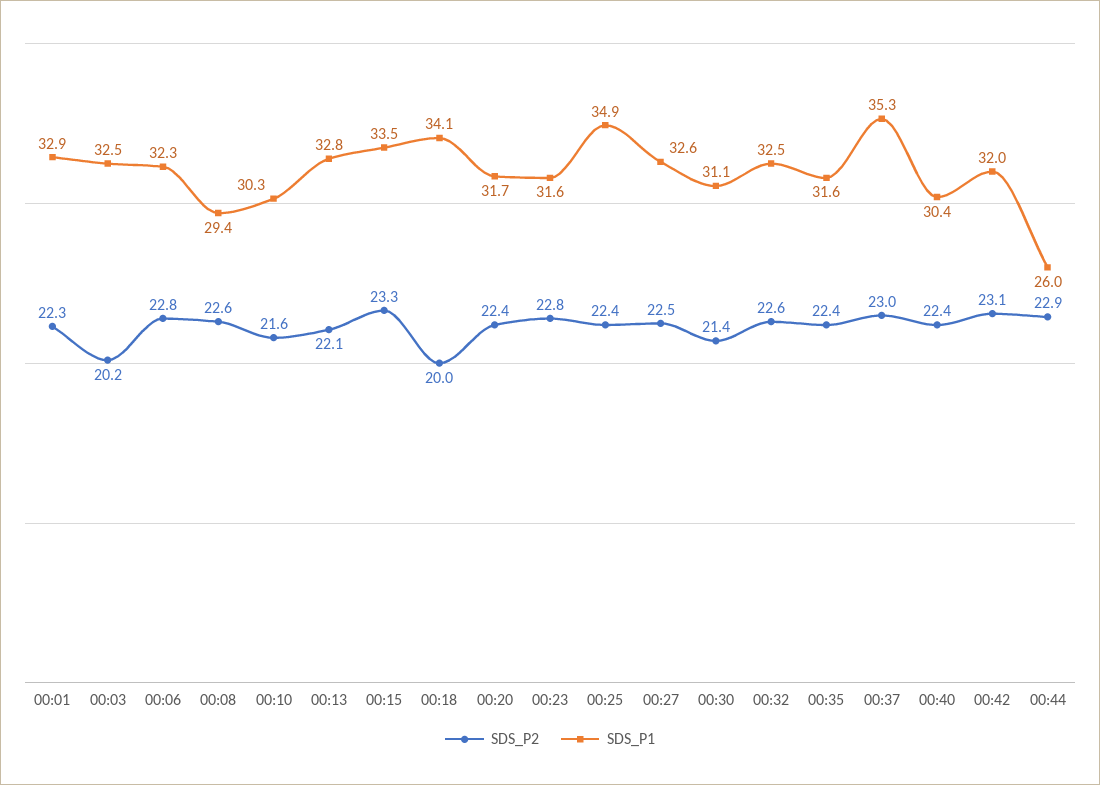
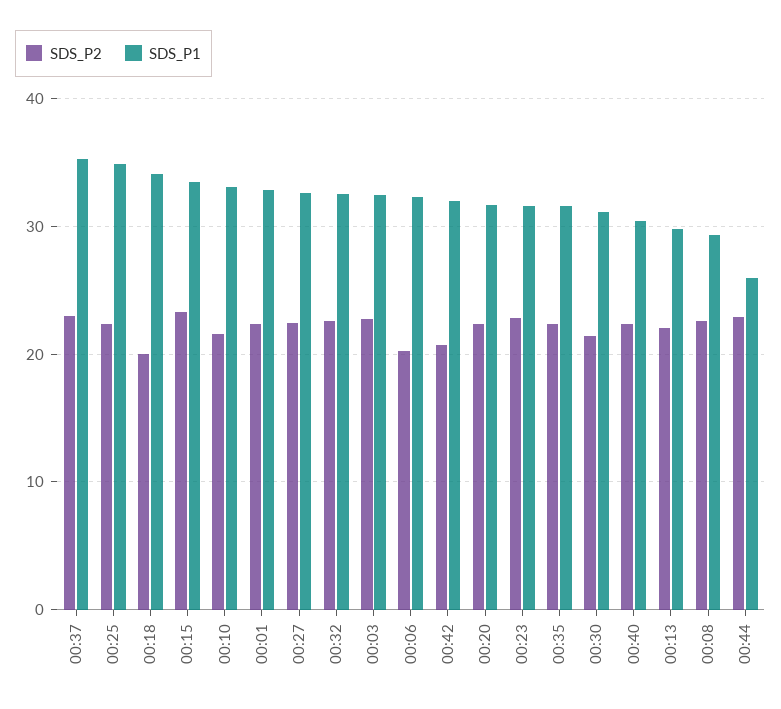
SDS_P2, 00:03: 20.2 -> 23
SDS_P2, 00:06: 22.8 -> 20
SDS_P1, 00:10: 30.3 -> 33
SDS_P1, 00:13: 32.8 -> 30
SDS_P2, 00:42: 23.1 -> 21

